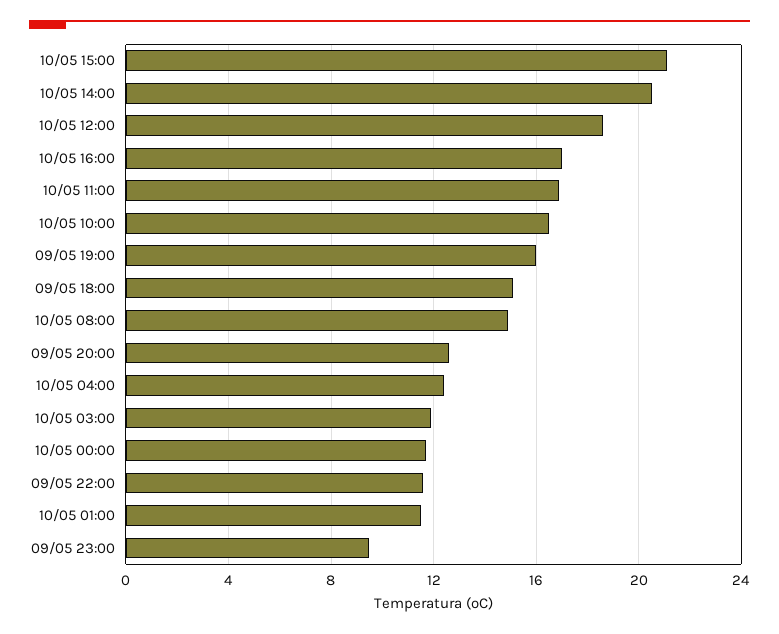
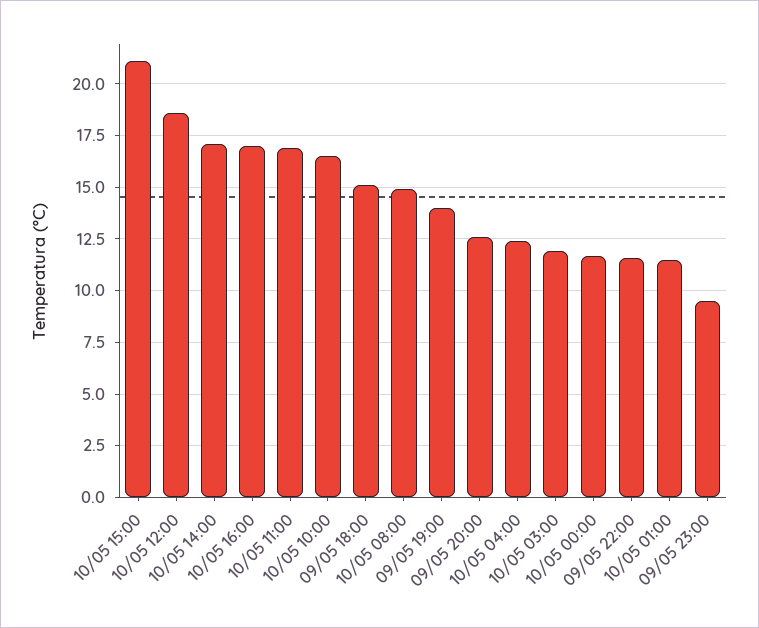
10/05 14:00: 20.5 -> 17
09/05 19:00: 16 -> 14

